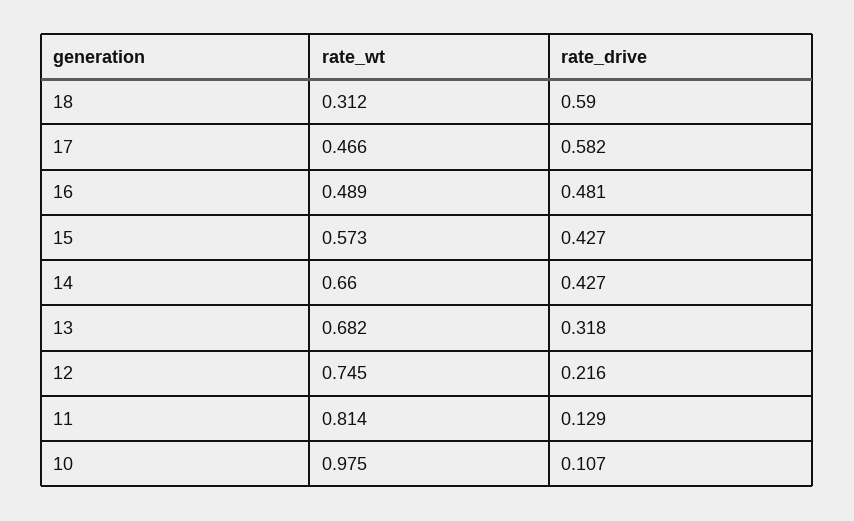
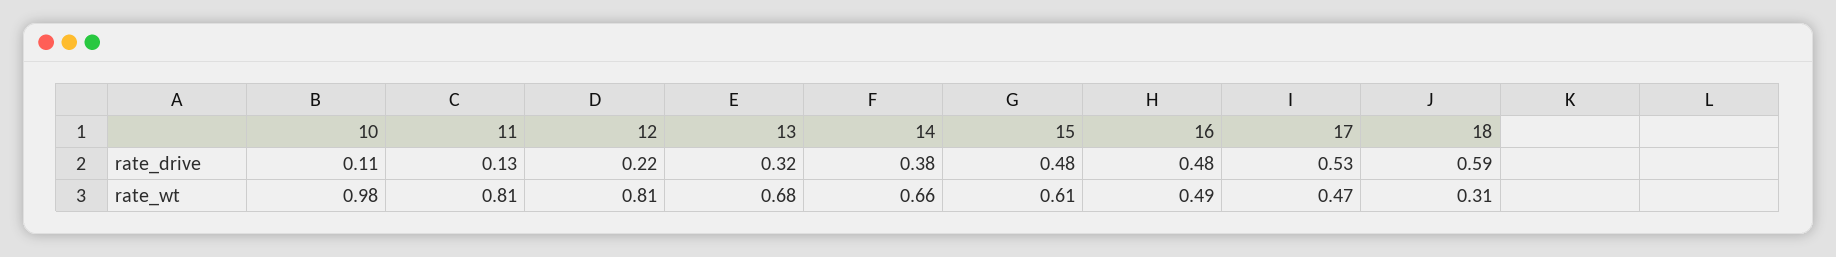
rate_drive, 17: 0.582 -> 0.53
rate_wt, 15: 0.573 -> 0.61
rate_drive, 15: 0.427 -> 0.48
rate_drive, 14: 0.427 -> 0.38
rate_wt, 12: 0.745 -> 0.81

